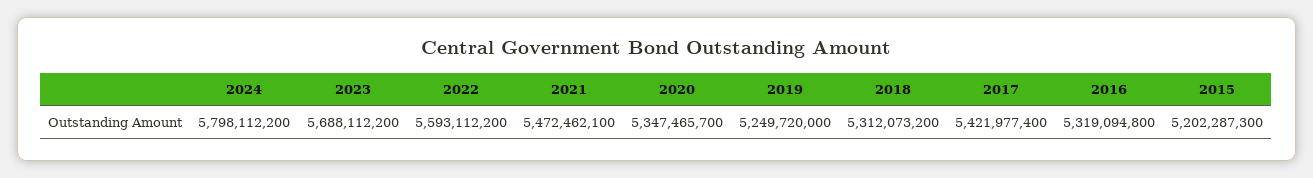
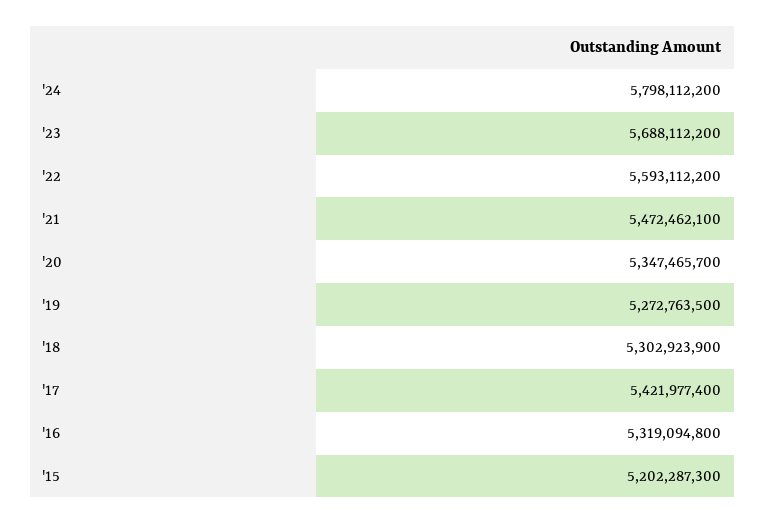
2019: 5249720000 -> 5272763500
2018: 5312073200 -> 5302923900

